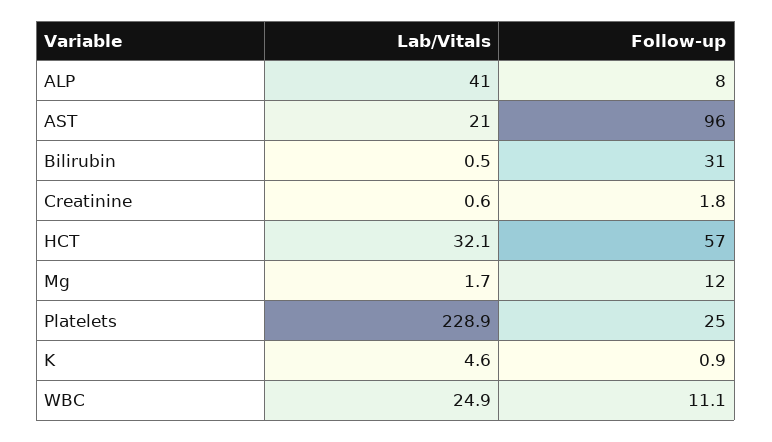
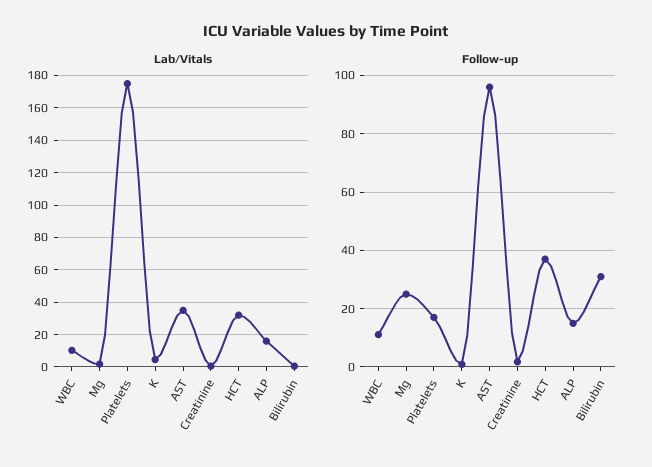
Lab/Vitals, ALP: 41 -> 15
Follow-up, ALP: 8 -> 15
Lab/Vitals, AST: 21 -> 35
Follow-up, HCT: 57 -> 37.5
Follow-up, Mg: 12 -> 25
Lab/Vitals, Platelets: 228.9 -> 175
Follow-up, Platelets: 25 -> 17.5
Lab/Vitals, WBC: 24.9 -> 10

